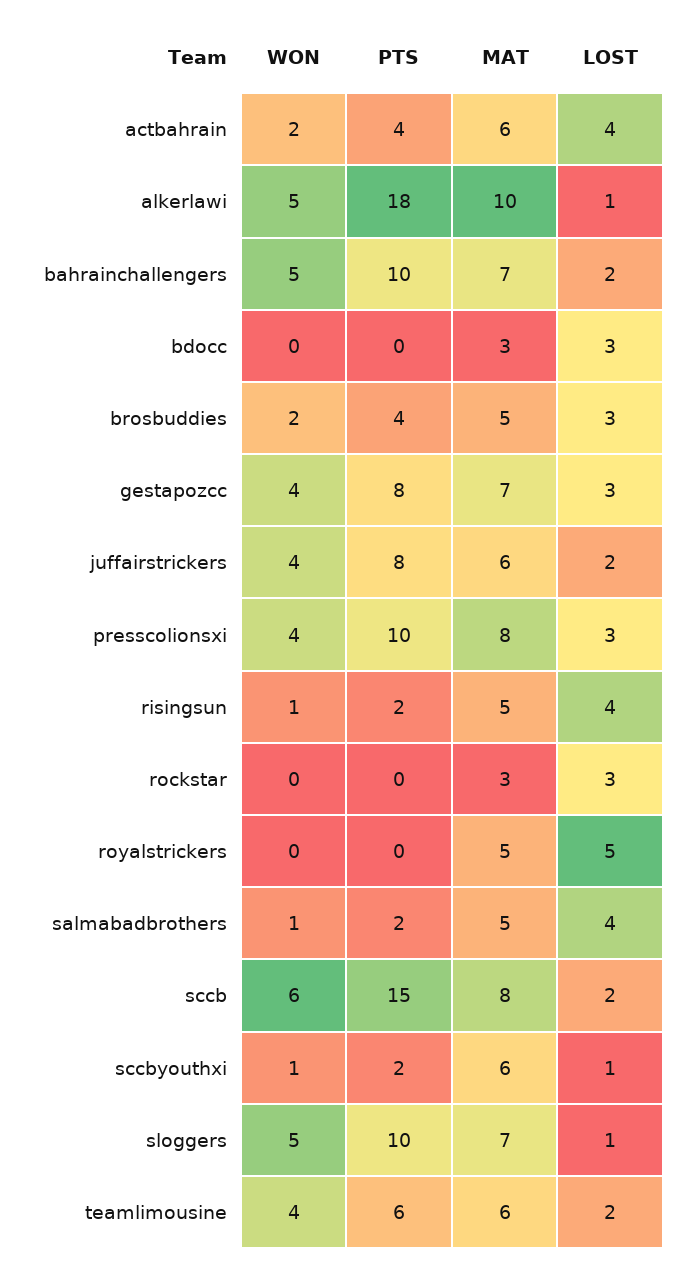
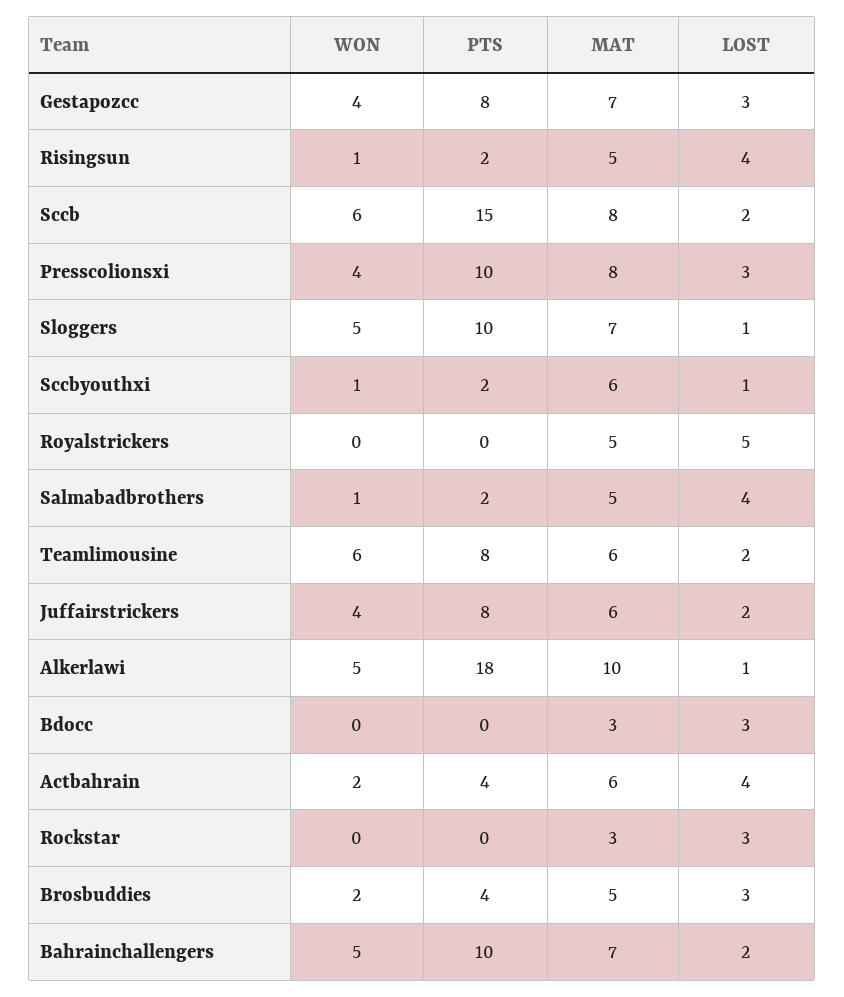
WON, teamlimousine: 4 -> 6
PTS, teamlimousine: 6 -> 8

